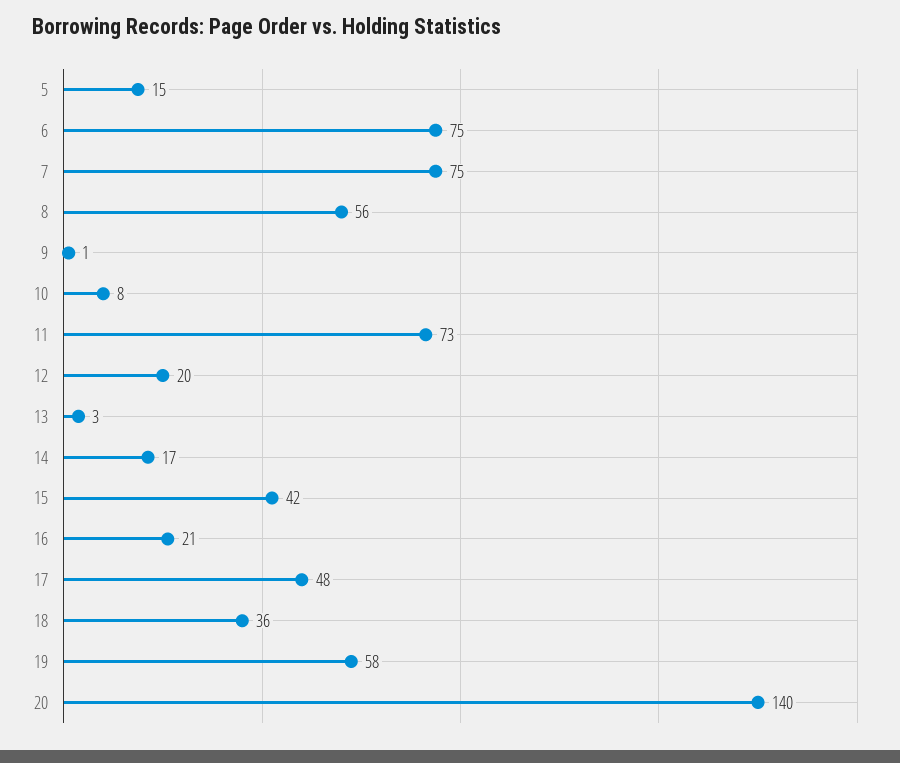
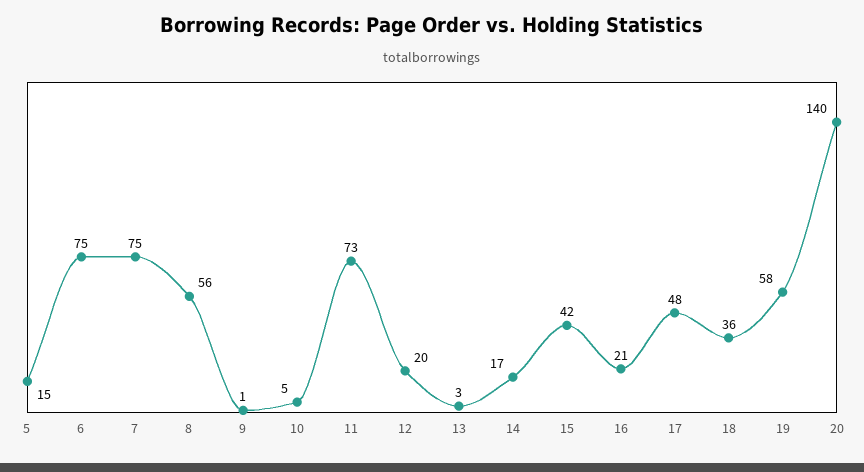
10: 8 -> 5

